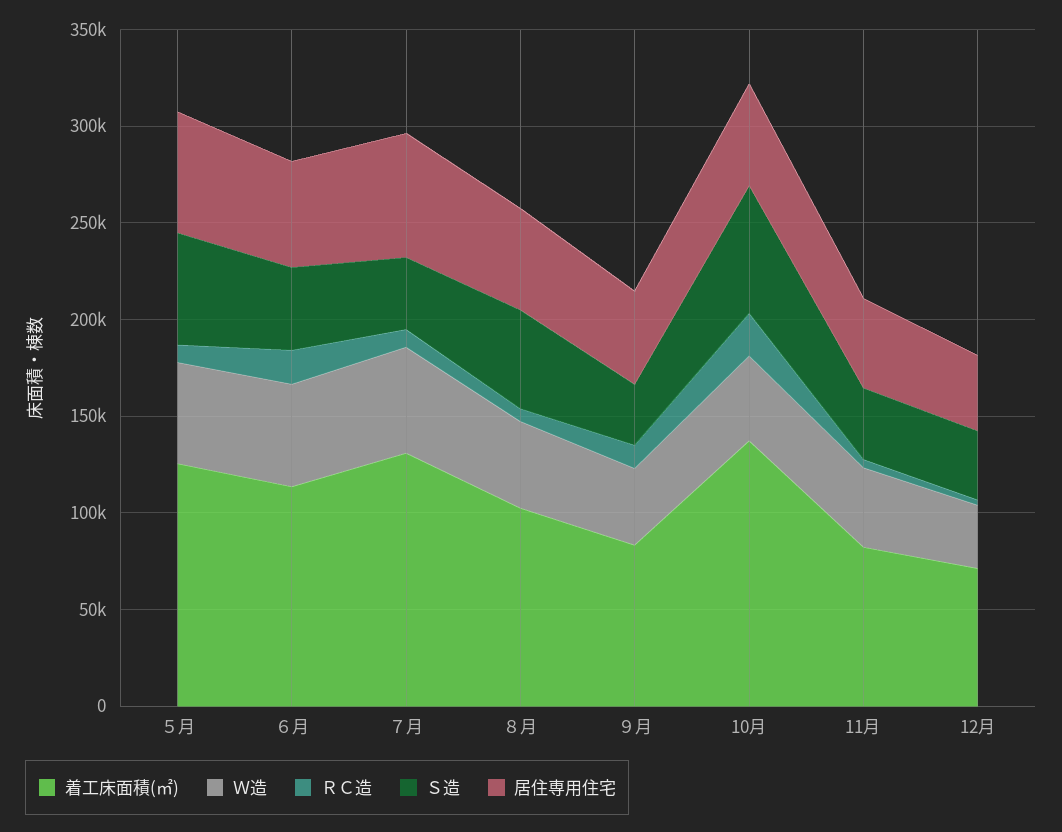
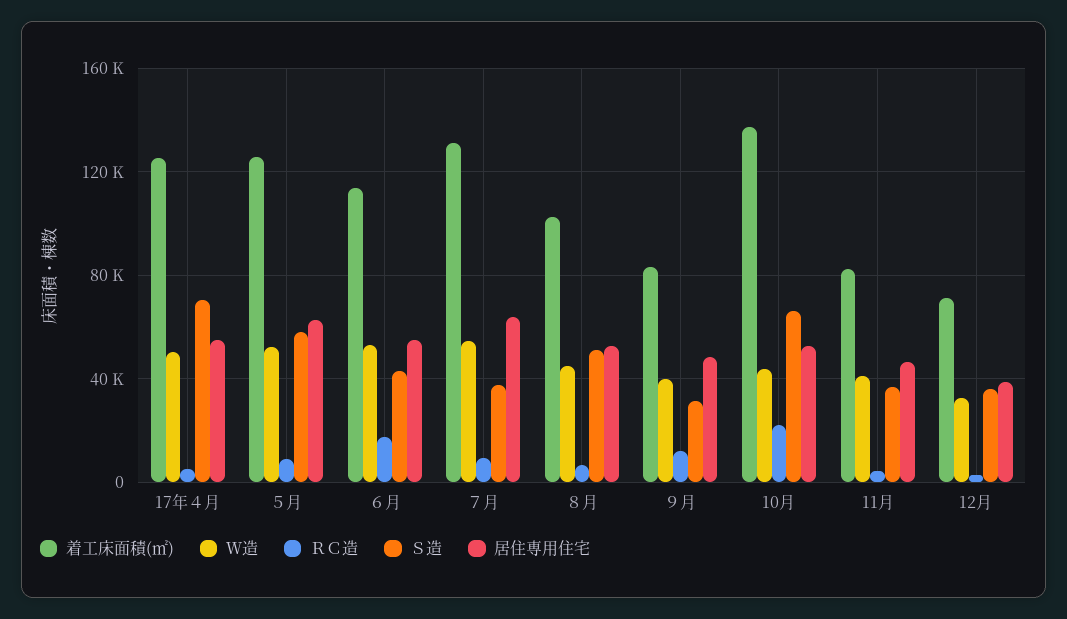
着工床面積(㎡), 17年４月: none -> 125000
Ｗ造, 17年４月: none -> 50000
ＲＣ造, 17年４月: none -> 5000
Ｓ造, 17年４月: none -> 70000
居住専用住宅, 17年４月: none -> 55000

